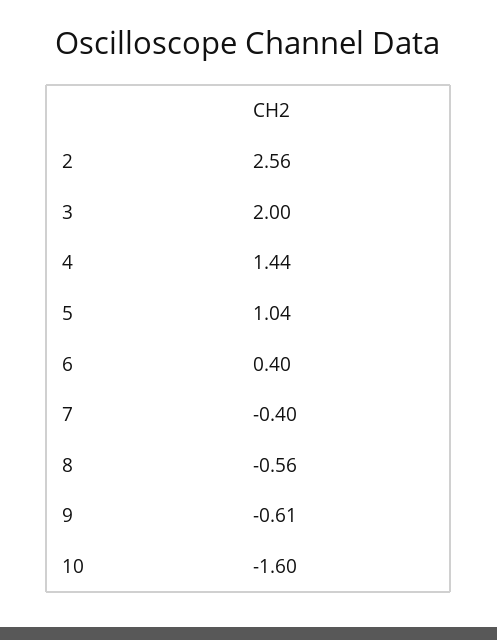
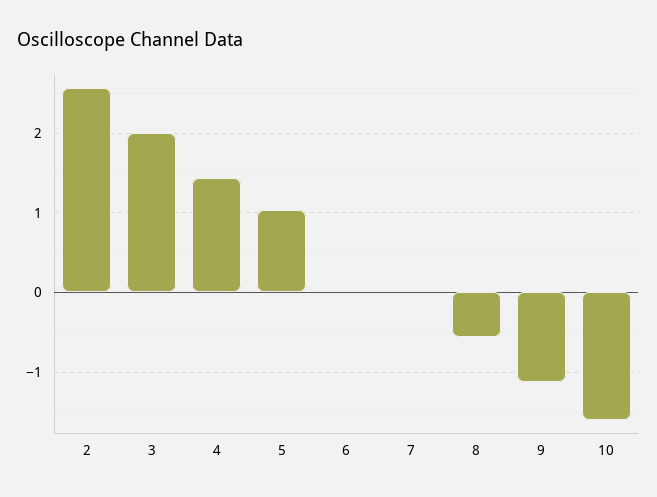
6: 0.4 -> 0
7: -0.4 -> 0
9: -0.61 -> -1.1

